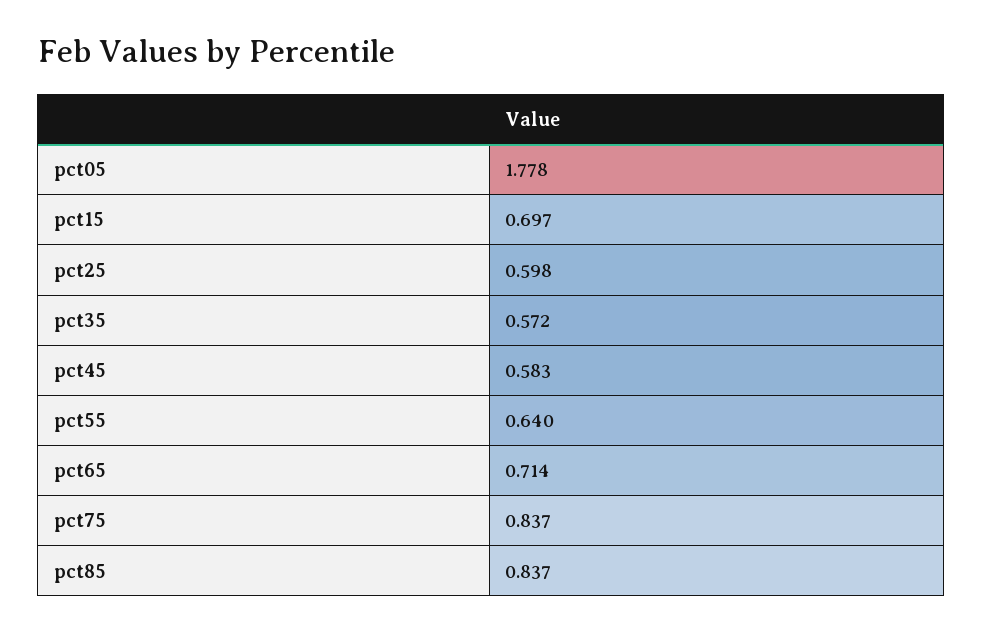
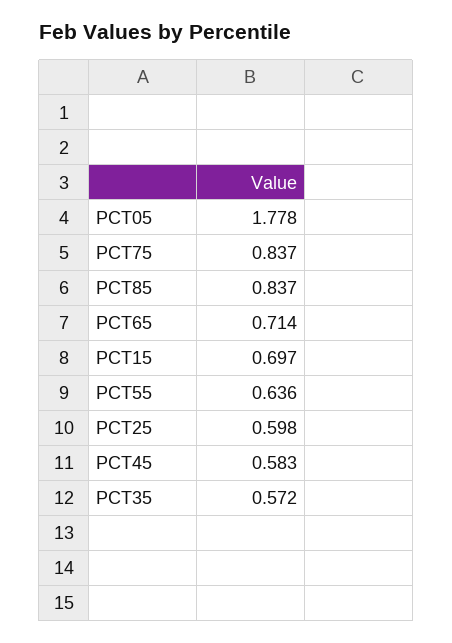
pct55: 0.64 -> 0.636

